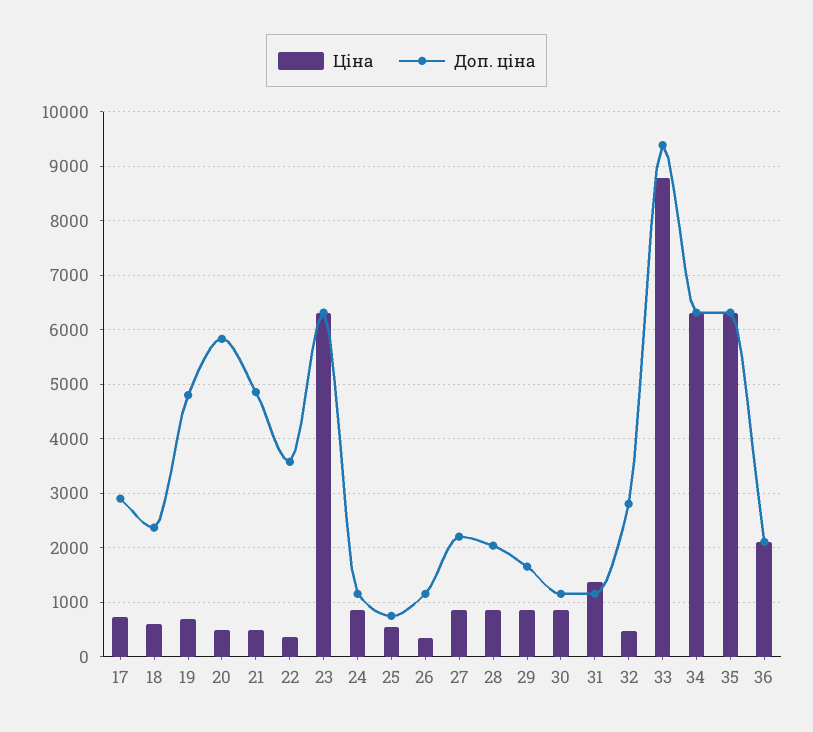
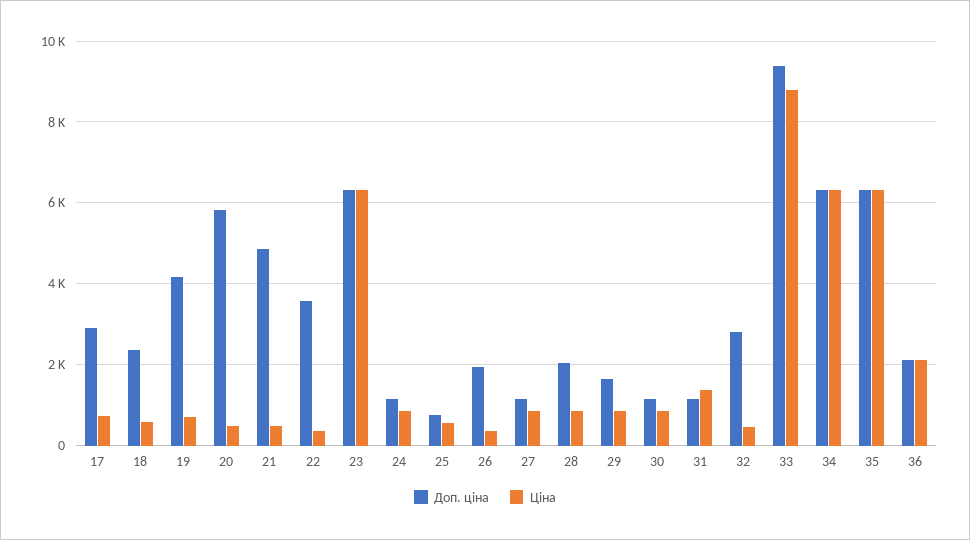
Доп. ціна, 19: 4800 -> 4200
Доп. ціна, 26: 1200 -> 2000
Доп. ціна, 27: 2200 -> 1200

